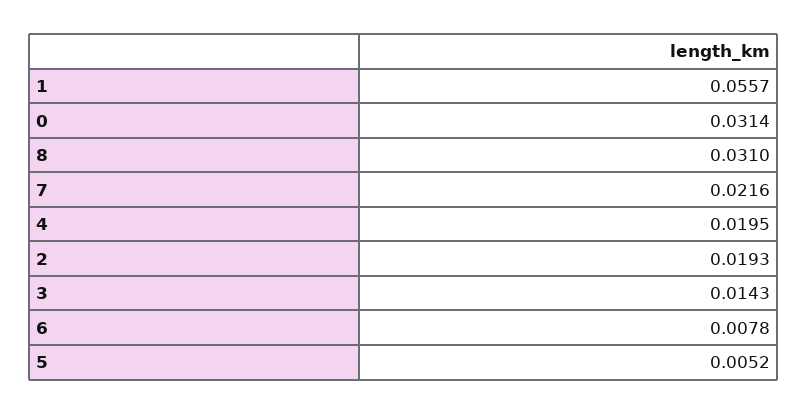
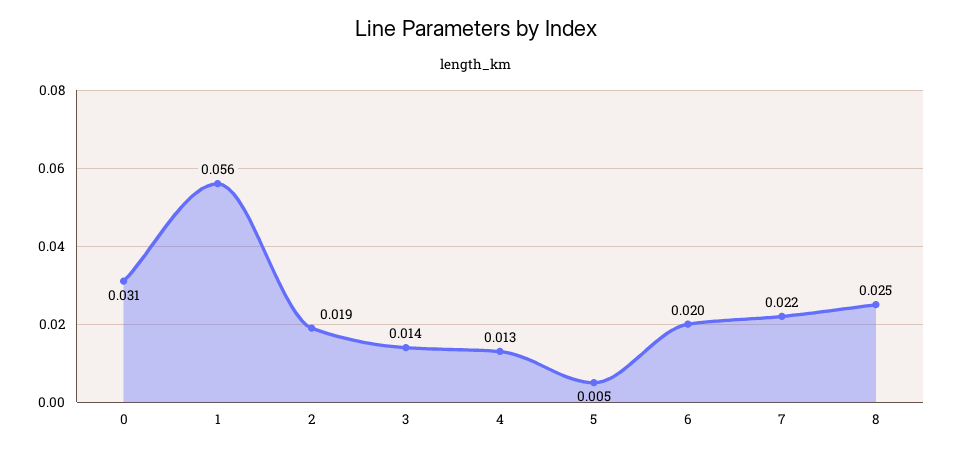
8: 0.031 -> 0.025
4: 0.0195 -> 0.013
6: 0.0078 -> 0.02

